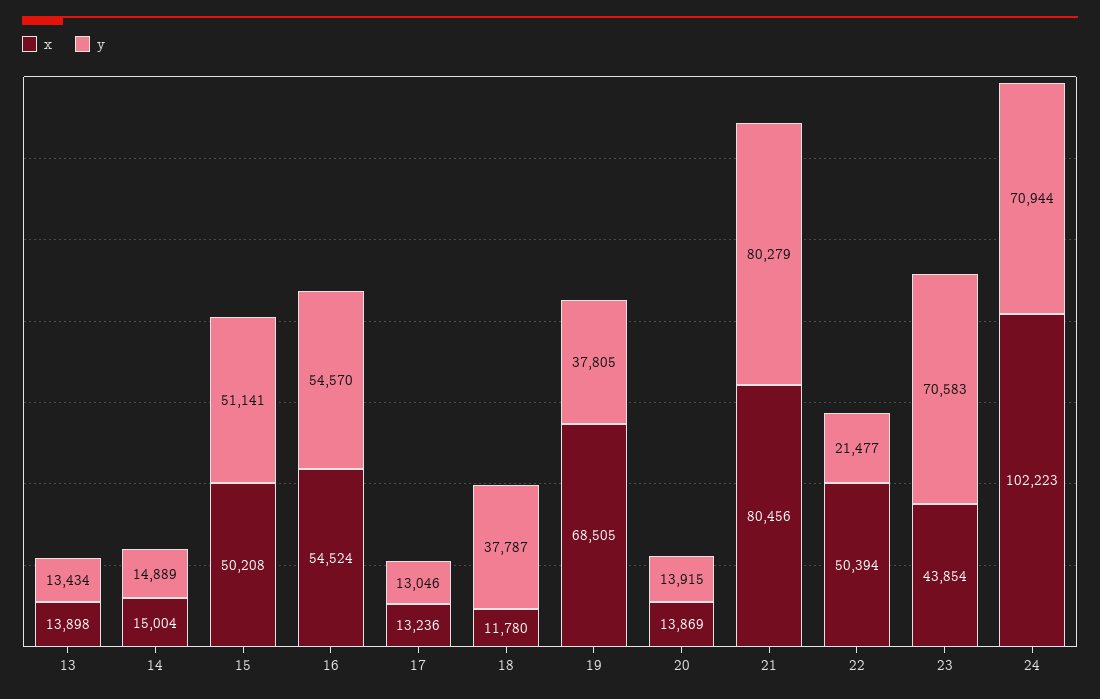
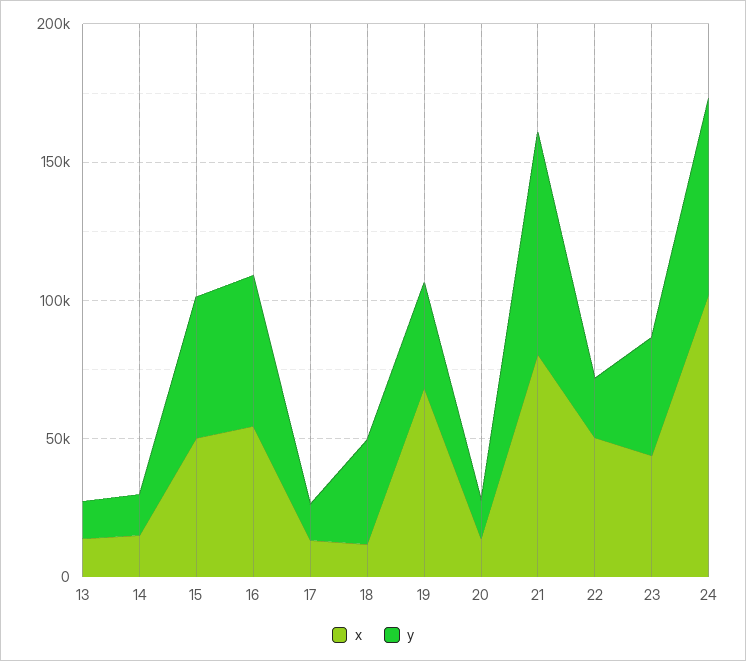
y, 23: 70583 -> 40000

